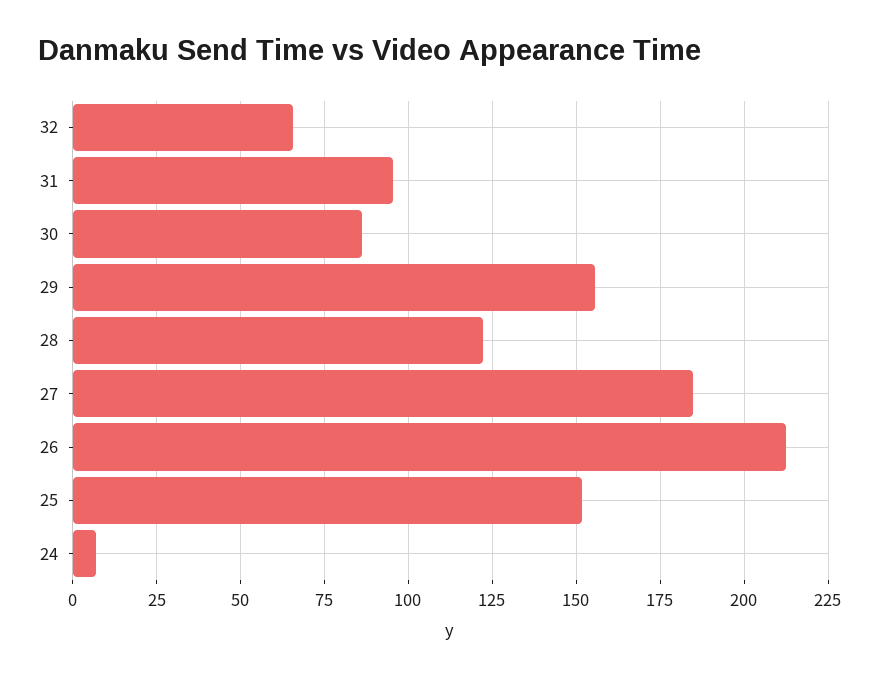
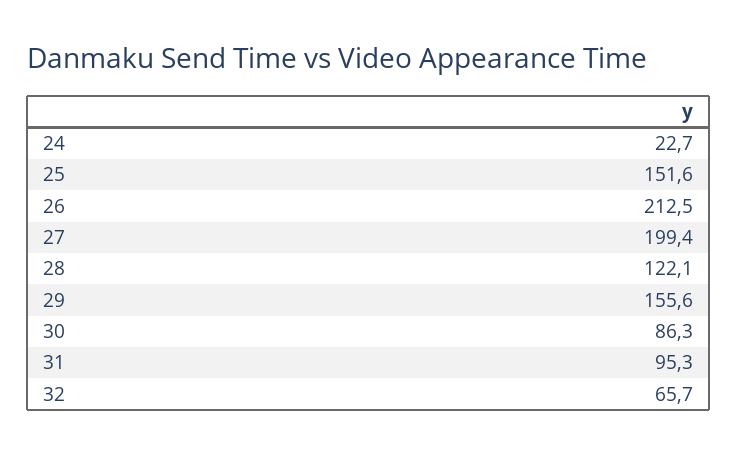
27: 185 -> 199.4
24: 7.5 -> 22.7

